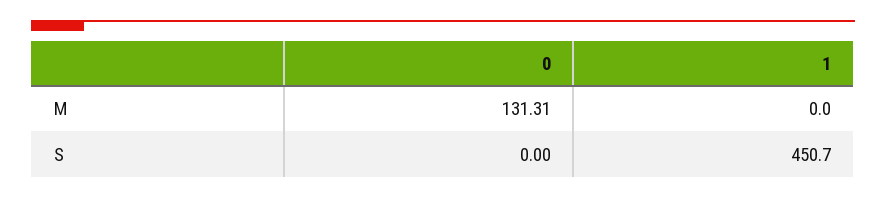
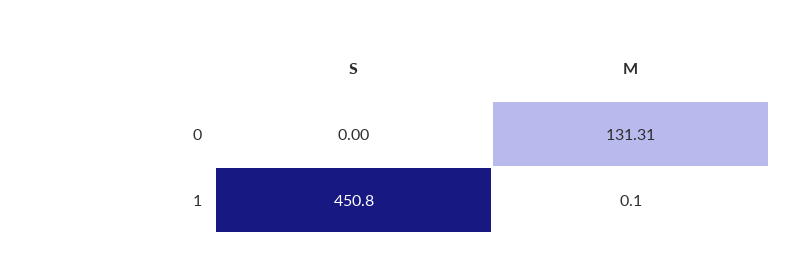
1, M: 0 -> 0.1
1, S: 450.7 -> 450.8

